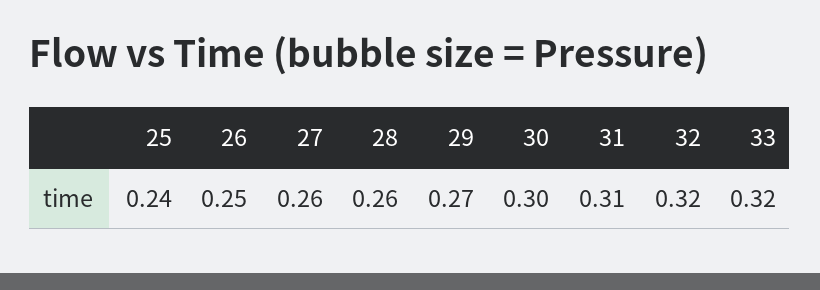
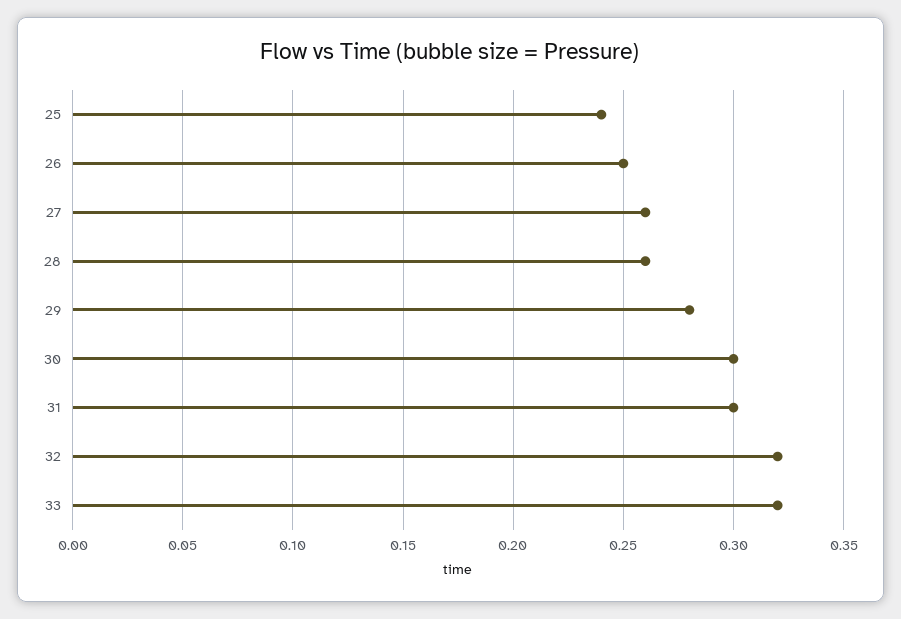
29: 0.27 -> 0.28
31: 0.31 -> 0.3

